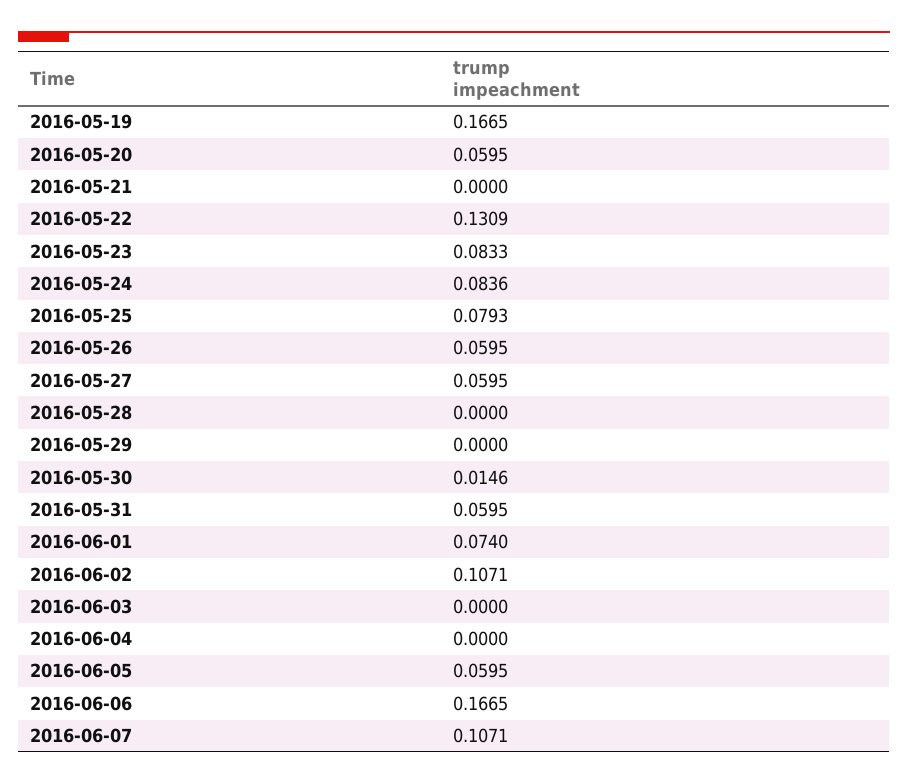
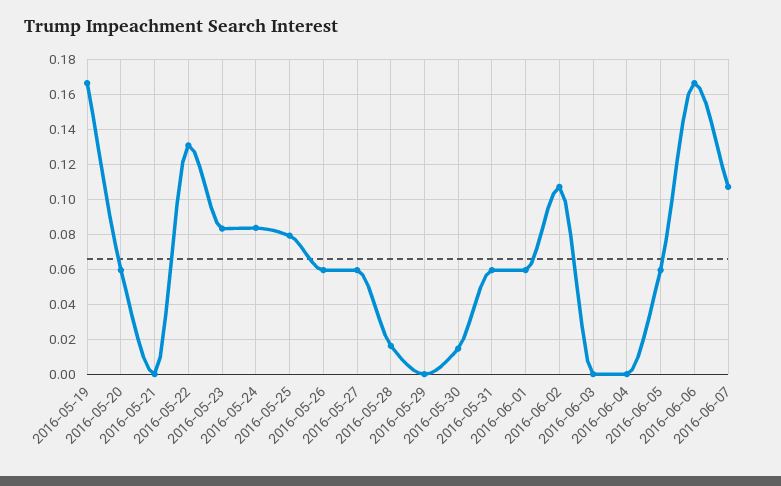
2016-05-28: 0 -> 0.015
2016-06-01: 0.074 -> 0.06

